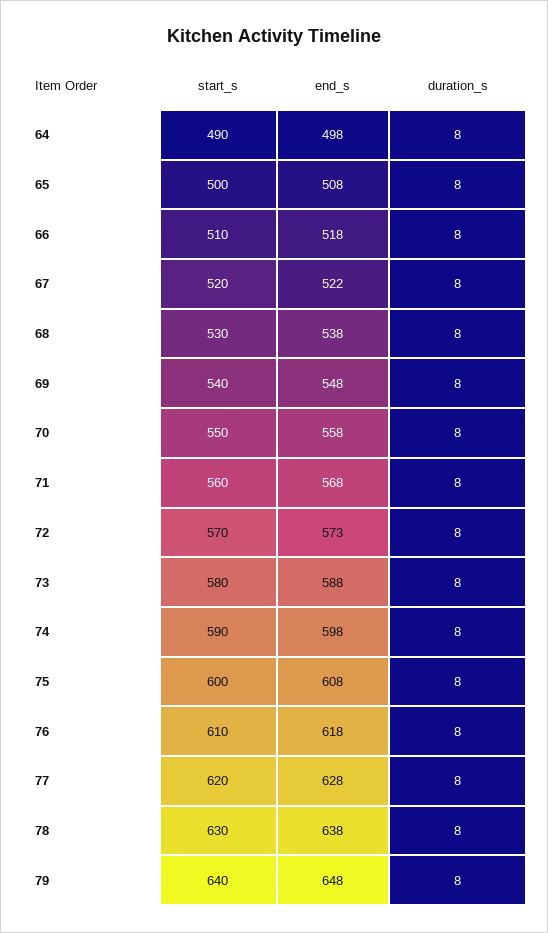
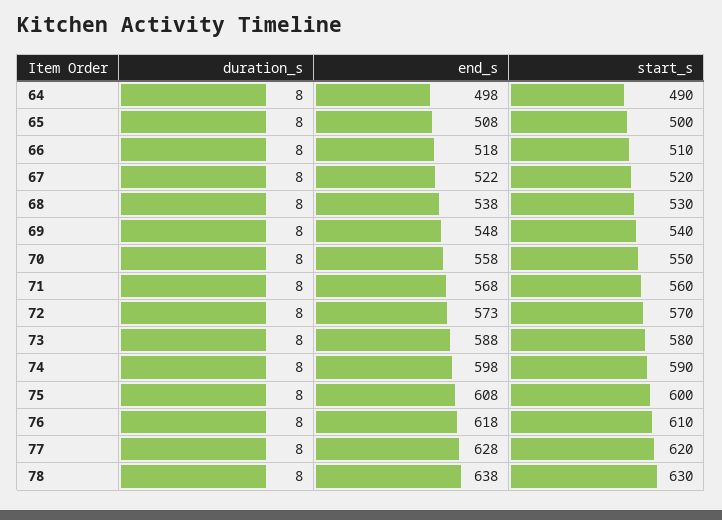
start_s, 79: 640 -> none
end_s, 79: 648 -> none
duration_s, 79: 8 -> none

